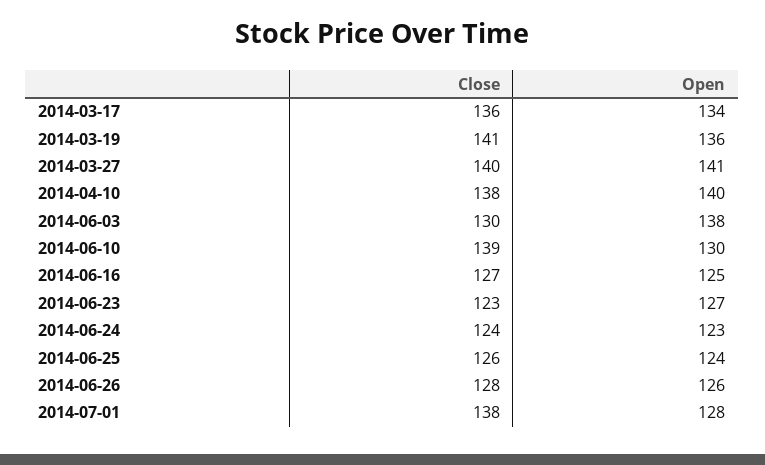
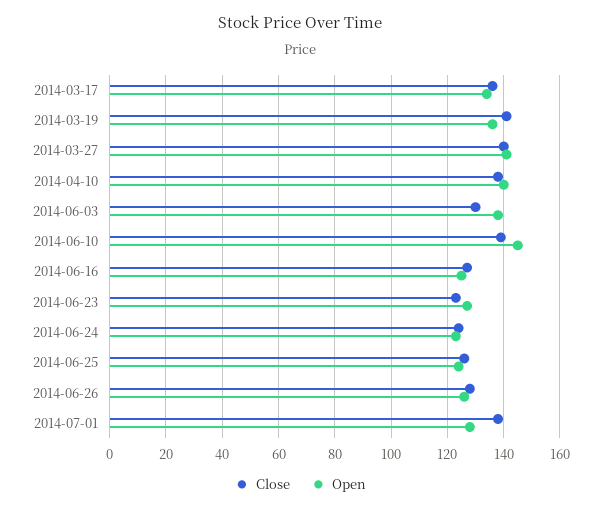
Open, 2014-06-10: 130 -> 145

